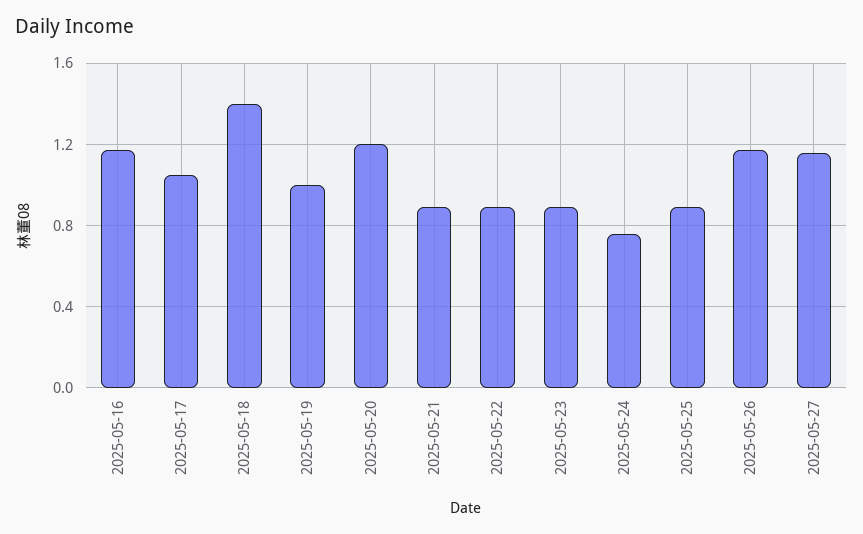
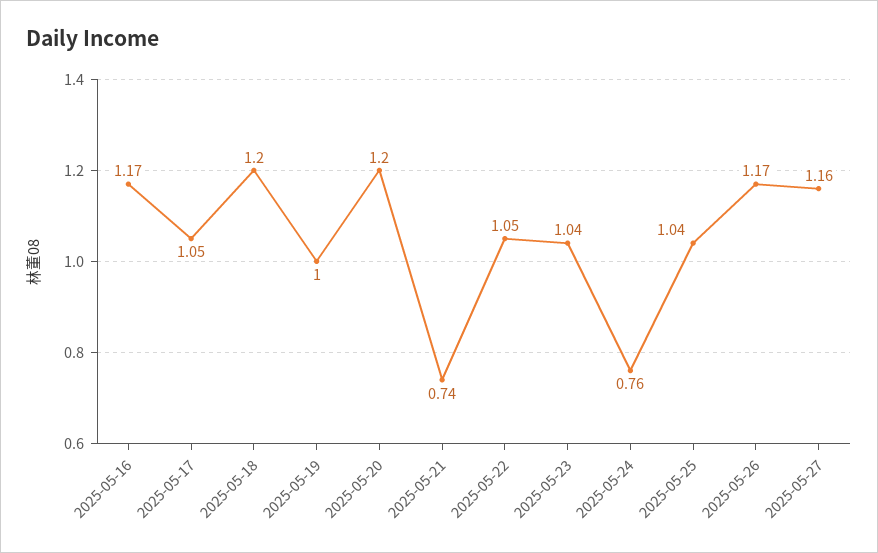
2025-05-18: 1.4 -> 1.2
2025-05-21: 0.9 -> 0.74
2025-05-22: 0.9 -> 1.05
2025-05-23: 0.9 -> 1.04
2025-05-25: 0.9 -> 1.04

